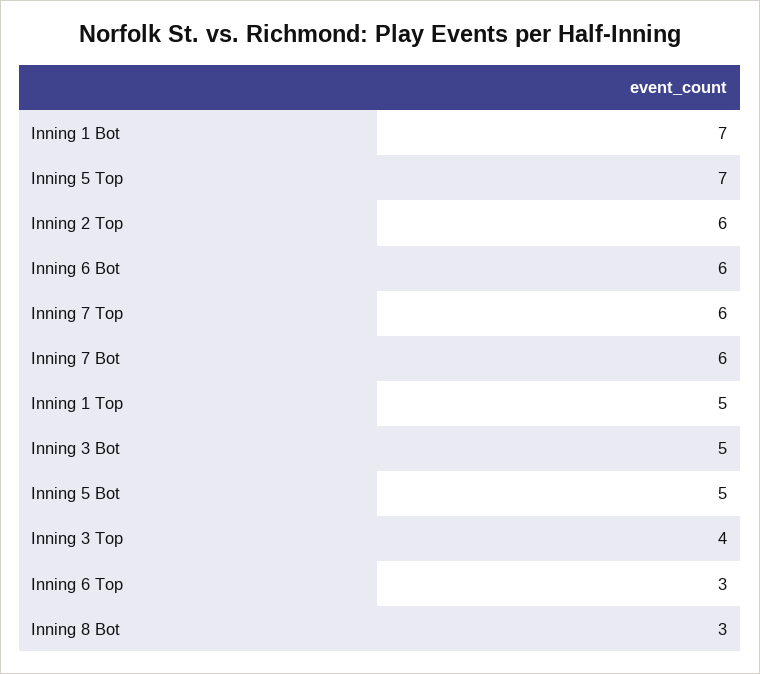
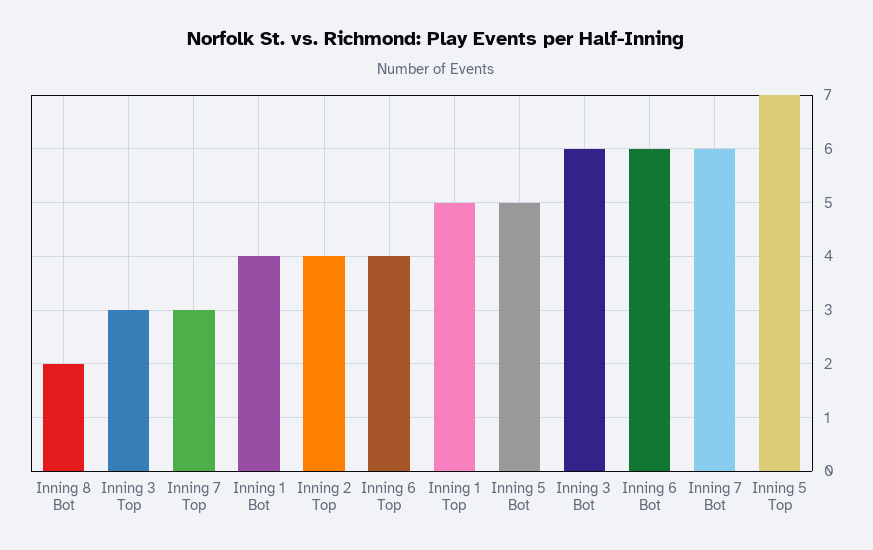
Inning 1 Bot: 7 -> 4
Inning 2 Top: 6 -> 4
Inning 7 Top: 6 -> 3
Inning 3 Bot: 5 -> 6
Inning 3 Top: 4 -> 3
Inning 6 Top: 3 -> 4
Inning 8 Bot: 3 -> 2

